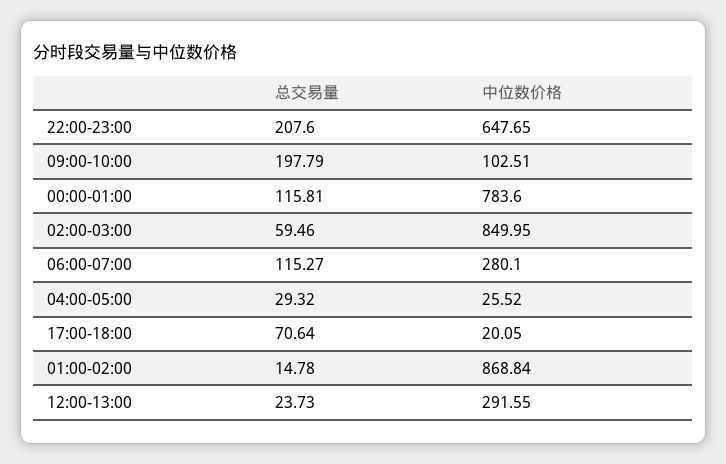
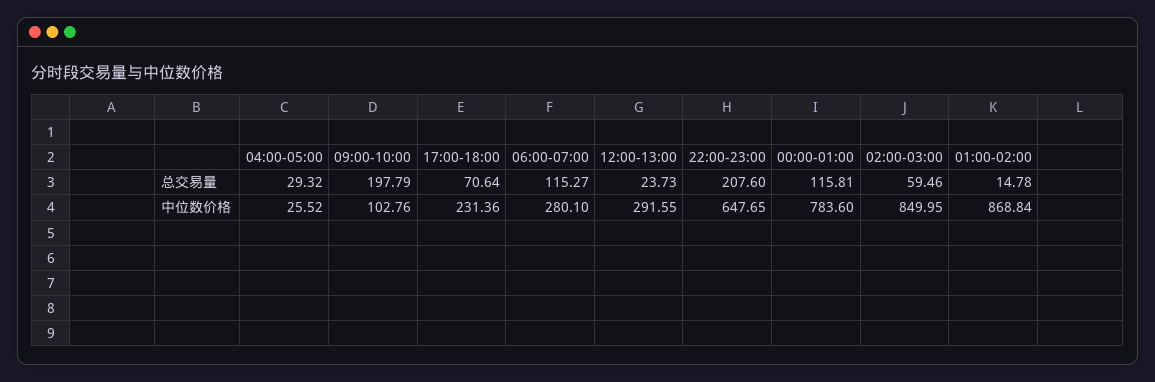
中位数价格, 09:00-10:00: 102.51 -> 102.76
中位数价格, 17:00-18:00: 20.05 -> 231.36

